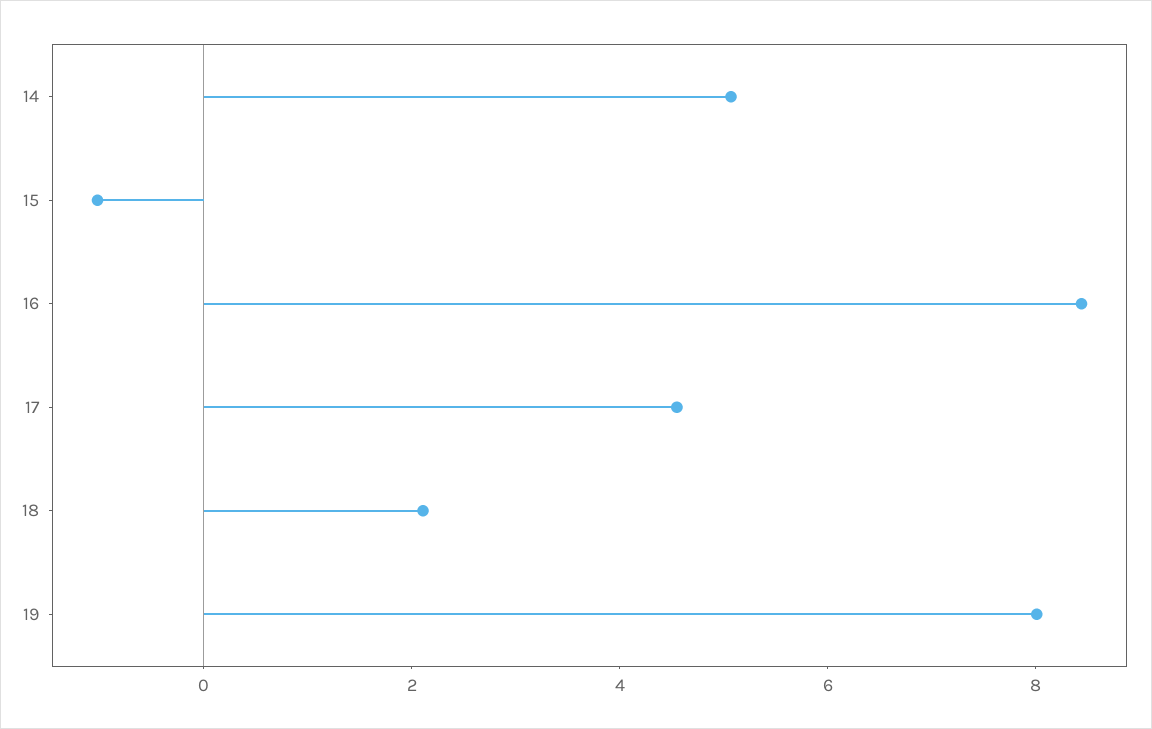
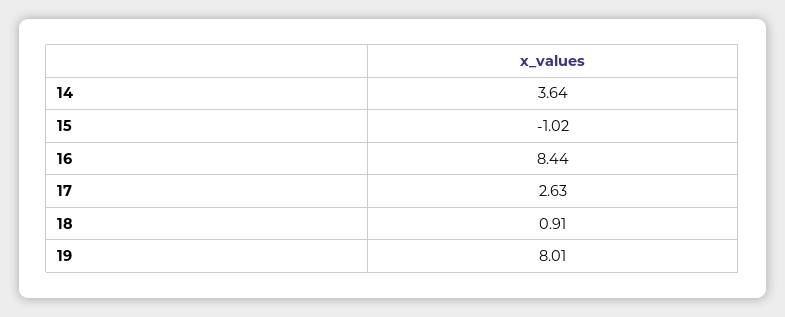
14: 5 -> 3.64
17: 4.5 -> 2.63
18: 2 -> 0.91

